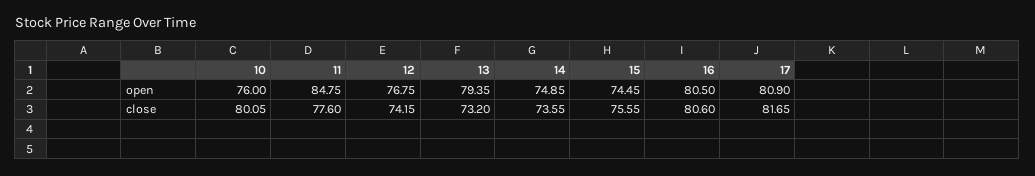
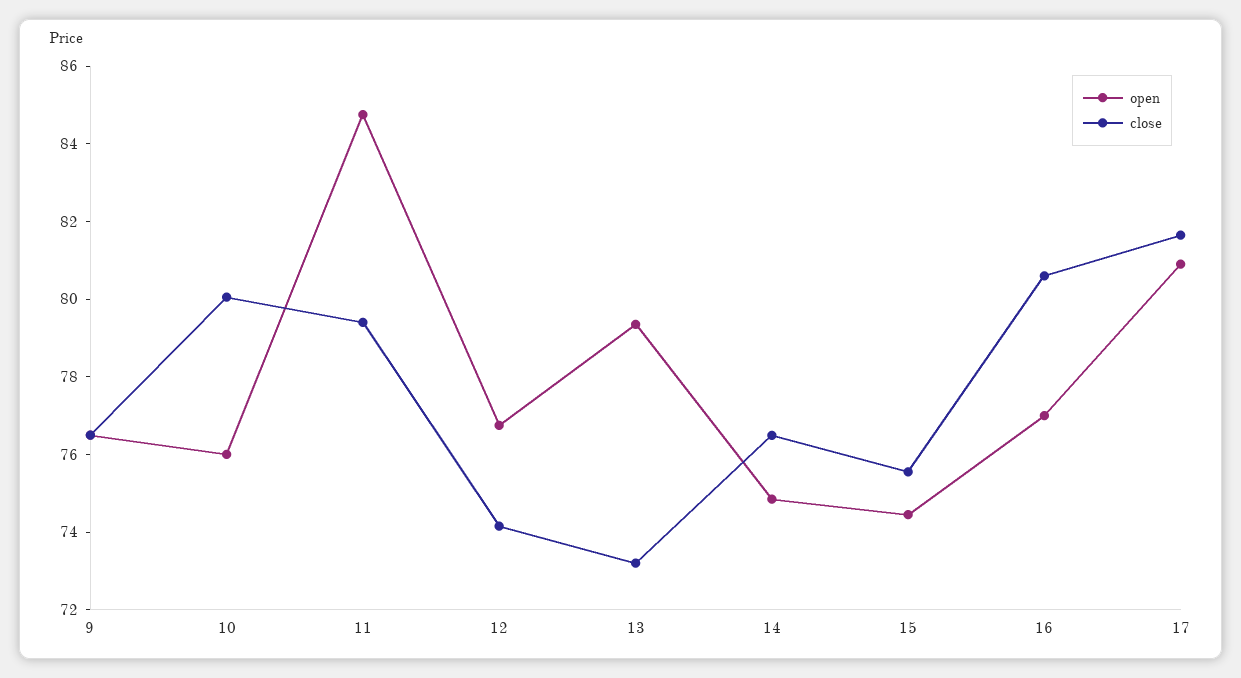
open, 16: 80.5 -> 77
close, 11: 77.6 -> 79.5
close, 14: 73.55 -> 76.5
open, 9: none -> 76.5
close, 9: none -> 76.5

